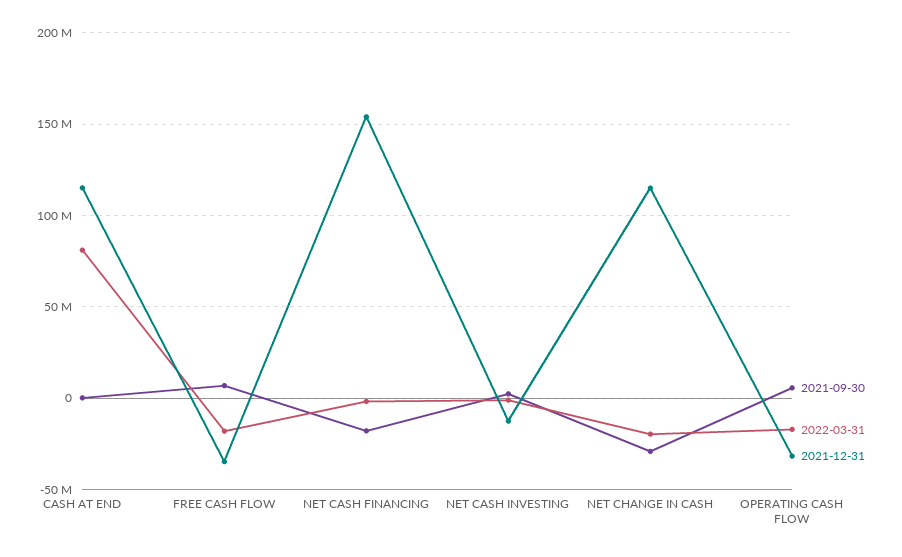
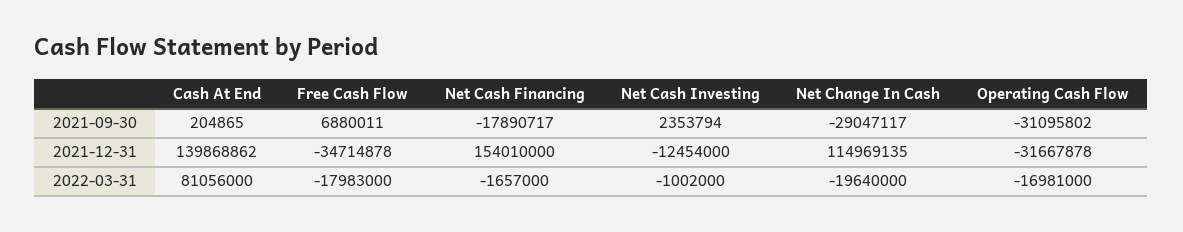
2021-12-31, CASH AT END: 115000000 -> 139868862
2021-09-30, OPERATING CASH FLOW: 5000000 -> -31095802

